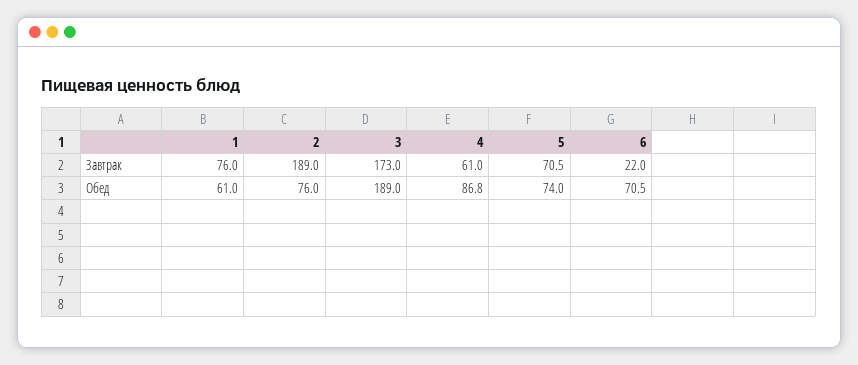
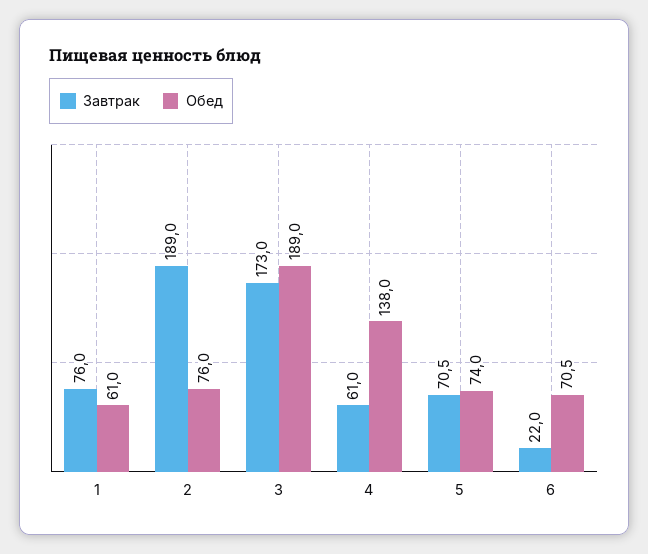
Обед, 4: 86.8 -> 138

